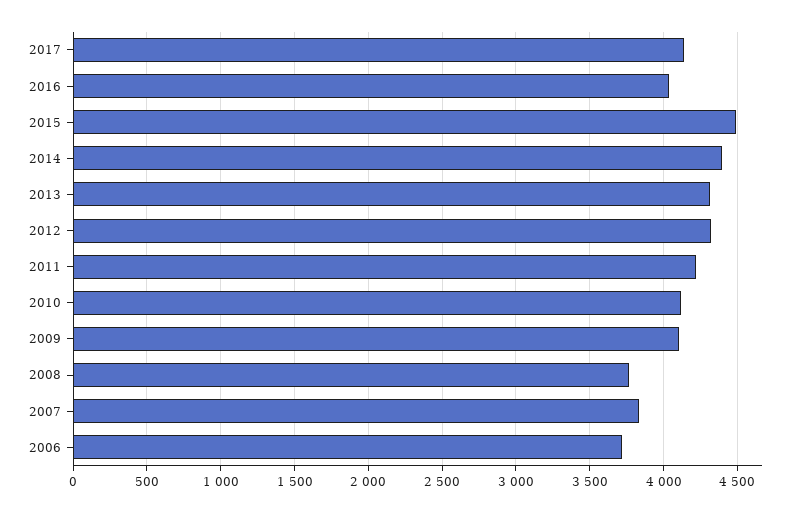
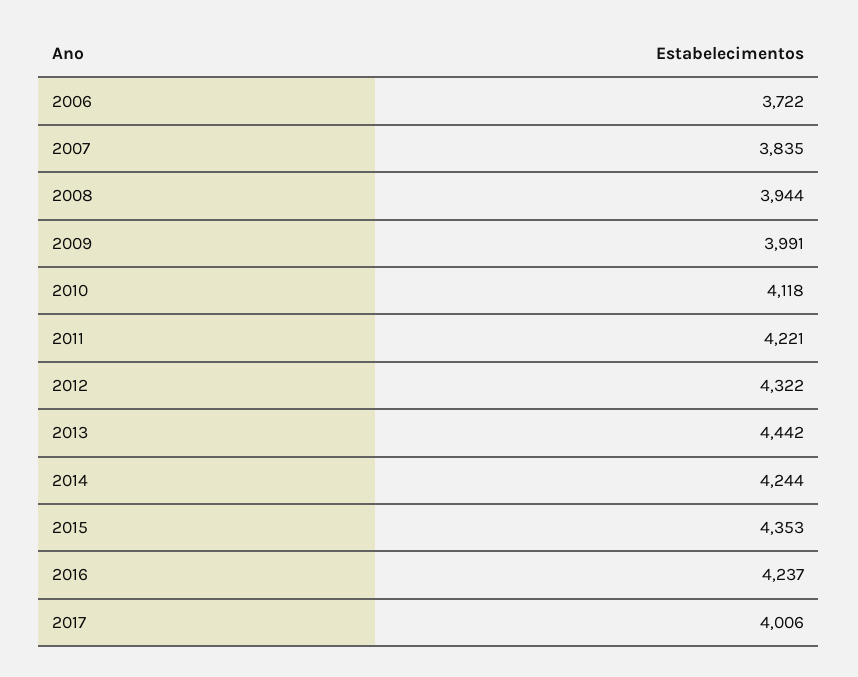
2017: 4150 -> 4006
2016: 4050 -> 4237
2015: 4500 -> 4353
2014: 4400 -> 4244
2013: 4300 -> 4442
2009: 4100 -> 3991
2008: 3750 -> 3944

